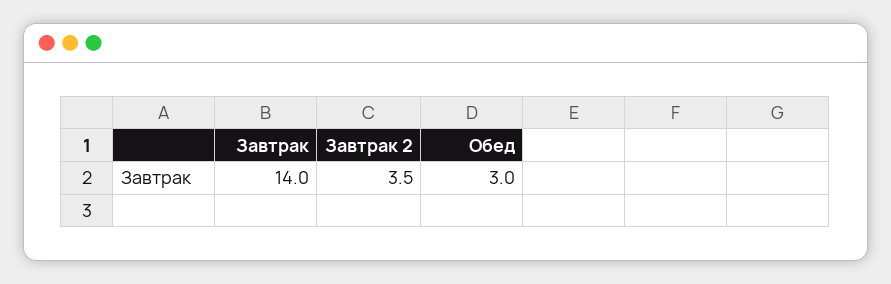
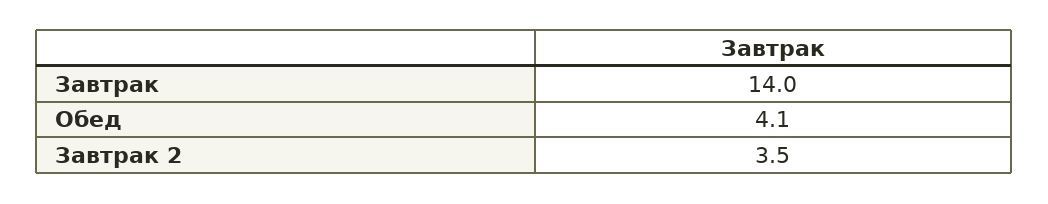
Обед: 3 -> 4.1

